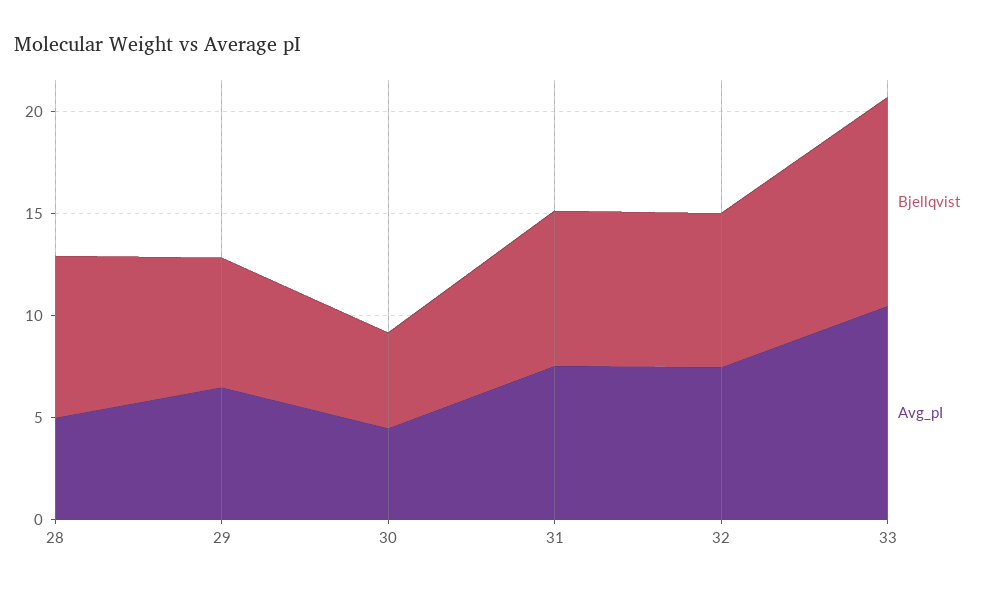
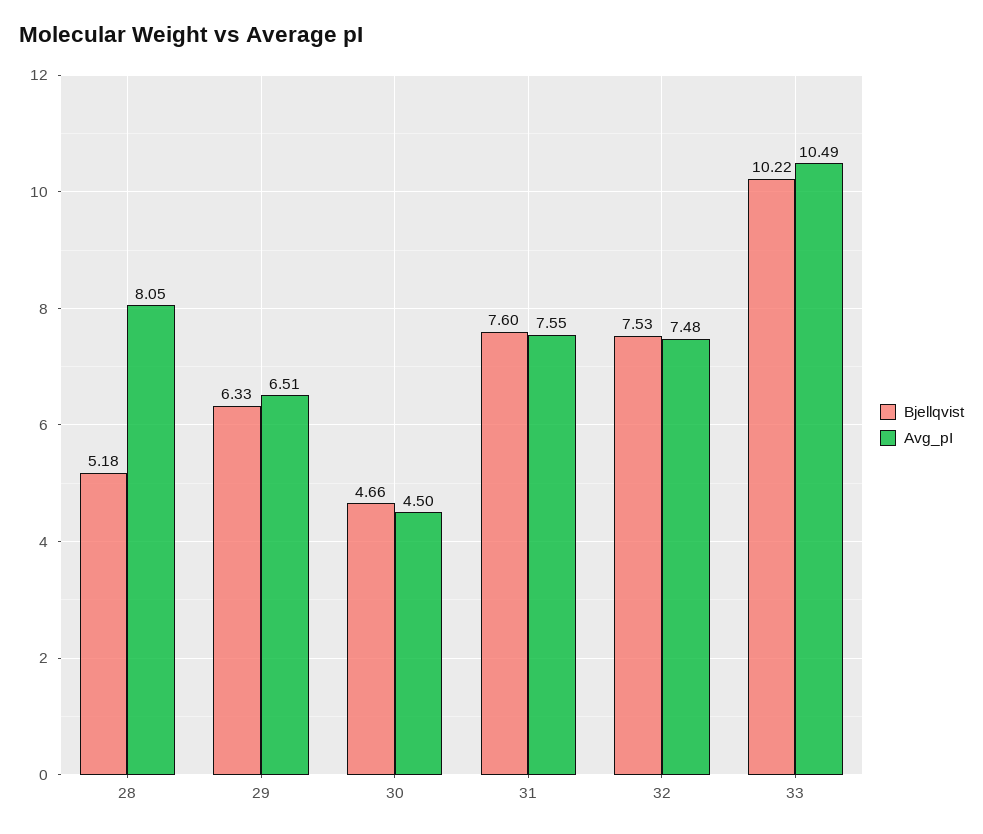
Bjellqvist, 28: 8 -> 5.18
Avg_pI, 28: 5 -> 8.05

